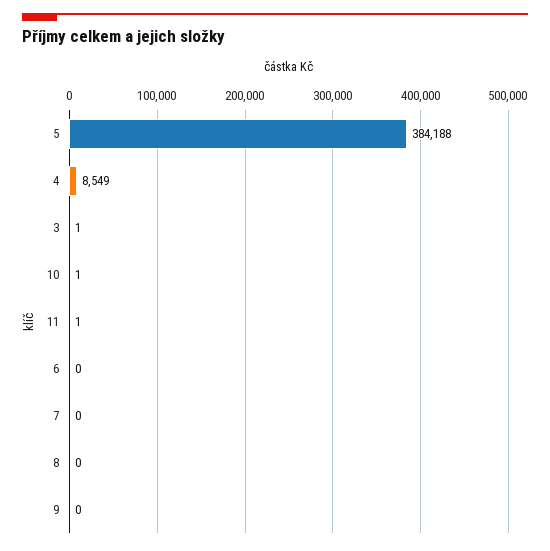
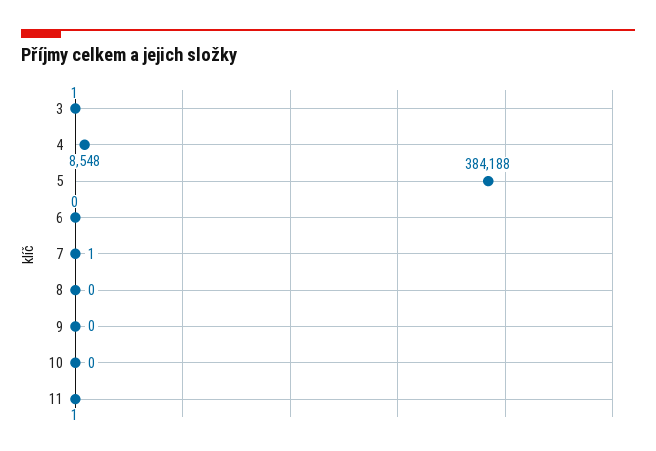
4: 8549 -> 8548
10: 1 -> 0
7: 0 -> 1

